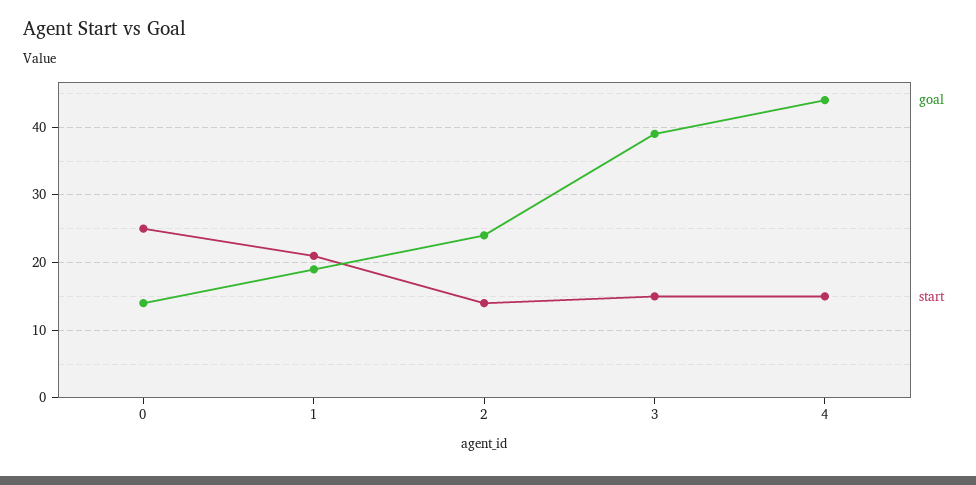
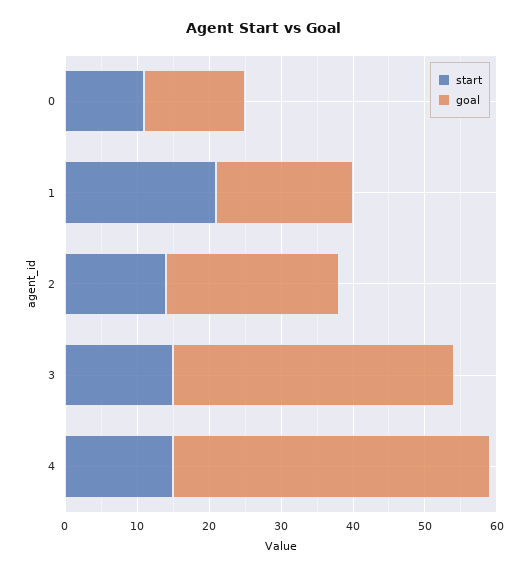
start, 0: 25 -> 10

